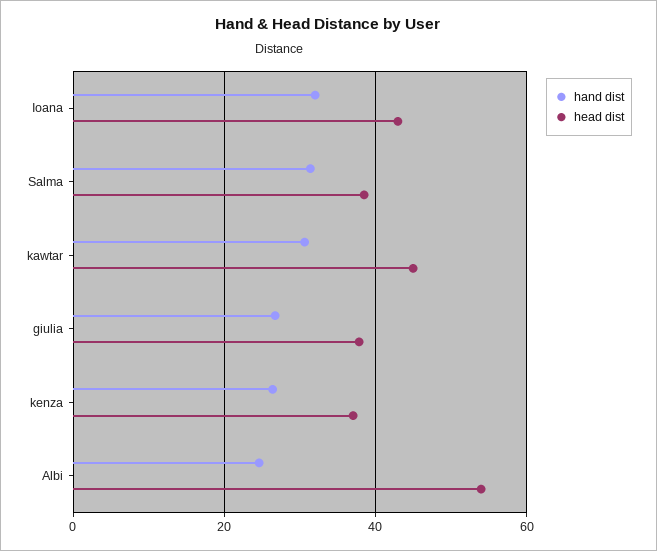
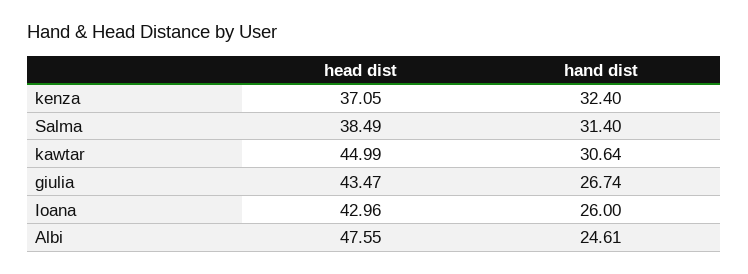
hand dist, Ioana: 32 -> 26
head dist, giulia: 38 -> 43.47
hand dist, kenza: 26 -> 32.4
head dist, Albi: 54 -> 47.55

